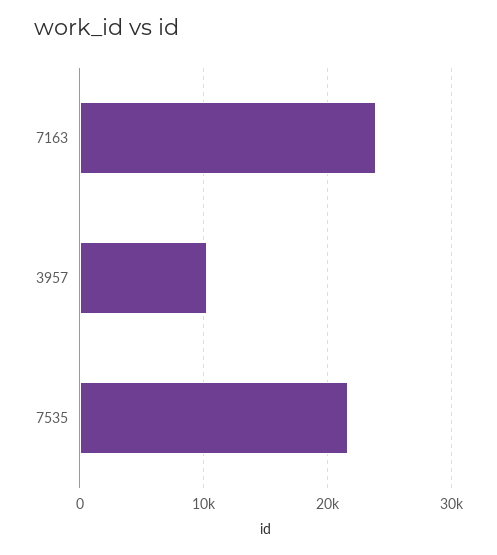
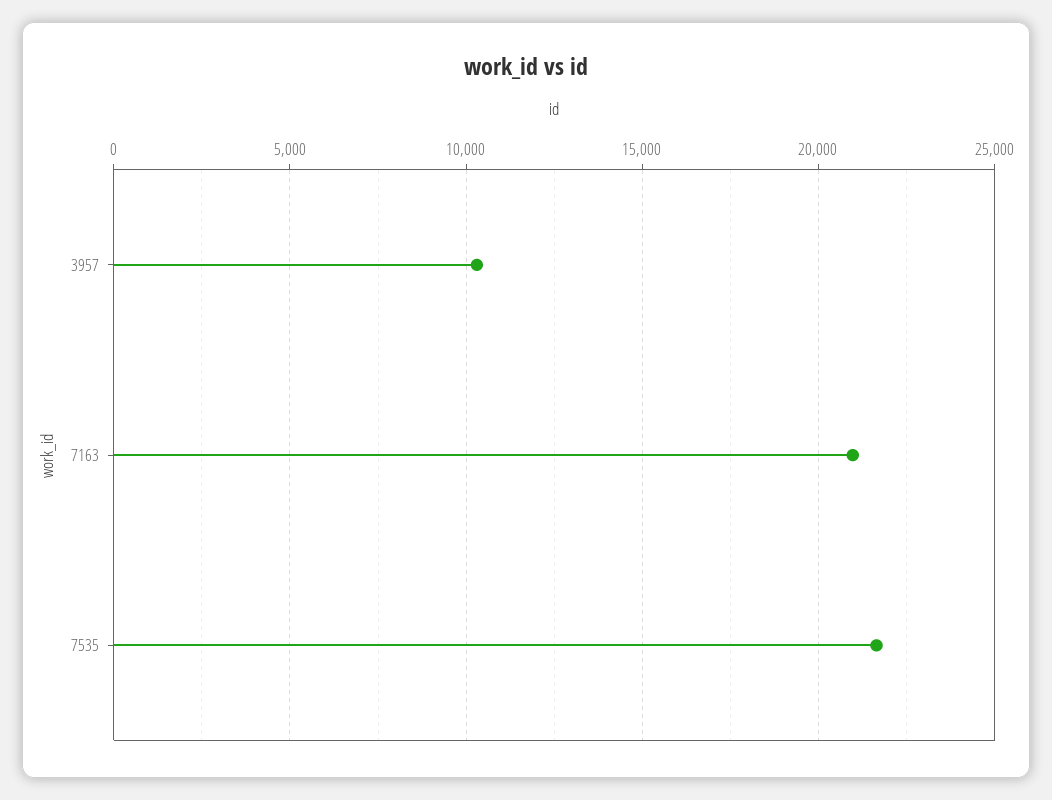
7163: 24000 -> 21000

